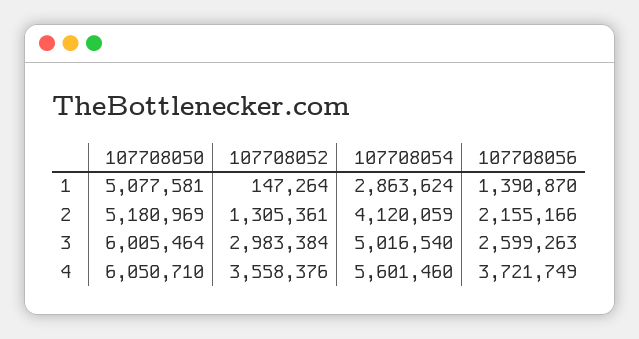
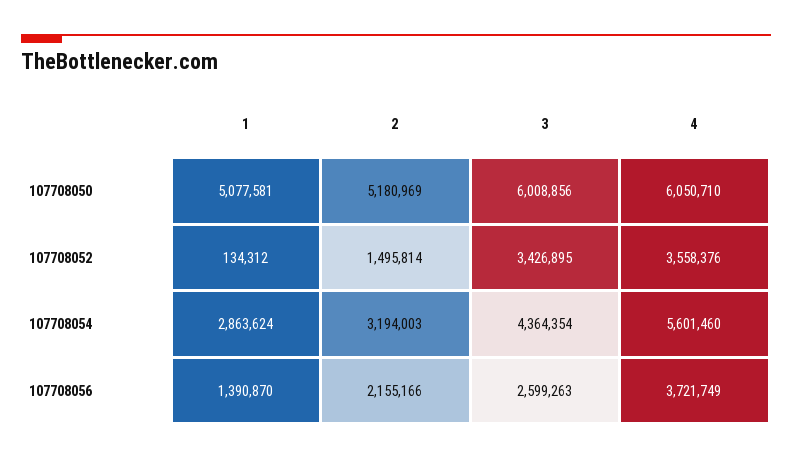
107708052, 1: 147264 -> 134312
107708052, 2: 1305361 -> 1495814
107708054, 2: 4120059 -> 3194003
107708050, 3: 6005464 -> 6008856
107708052, 3: 2983384 -> 3426895
107708054, 3: 5016540 -> 4364354

